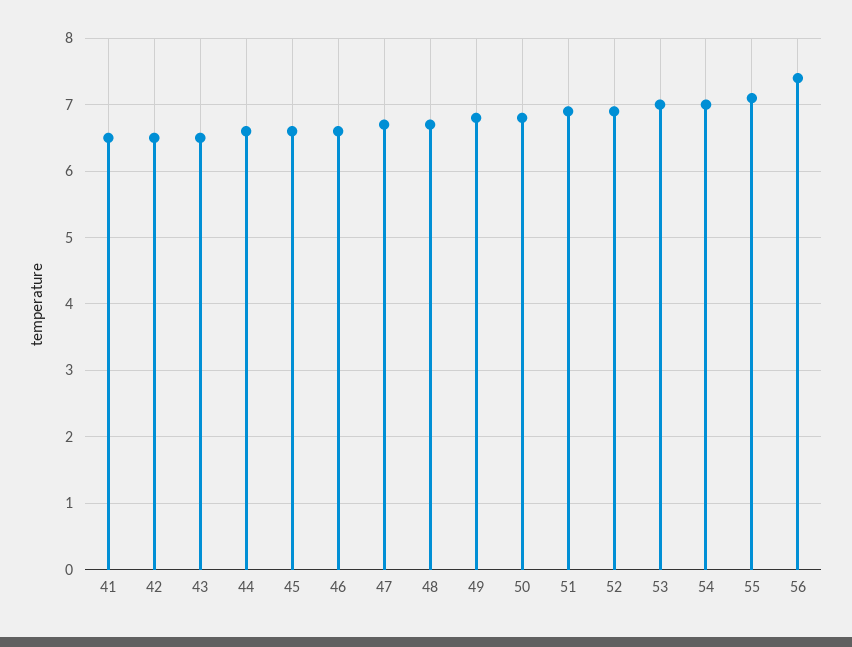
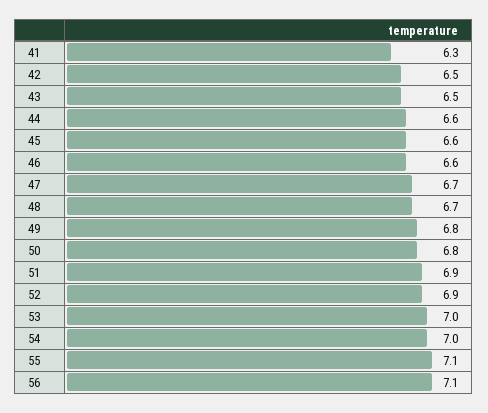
41: 6.5 -> 6.3
56: 7.4 -> 7.1

